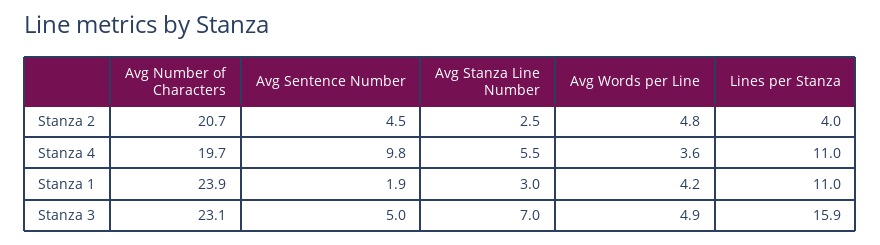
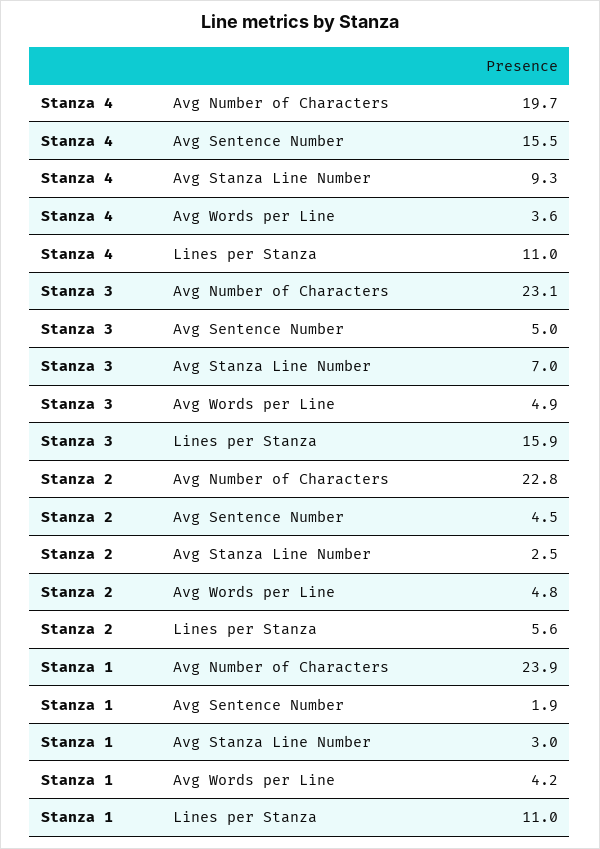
Avg Number of Characters, Stanza 2: 20.7 -> 22.8
Lines per Stanza, Stanza 2: 4 -> 5.6
Avg Sentence Number, Stanza 4: 9.8 -> 15.5
Avg Stanza Line Number, Stanza 4: 5.5 -> 9.3

